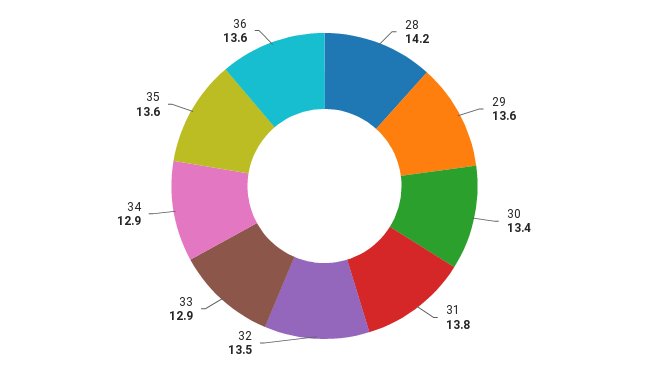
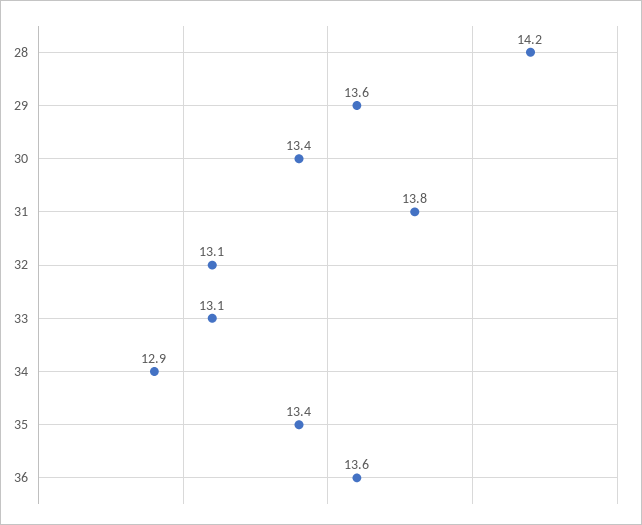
32: 13.5 -> 13.1
33: 12.9 -> 13.1
35: 13.6 -> 13.4

